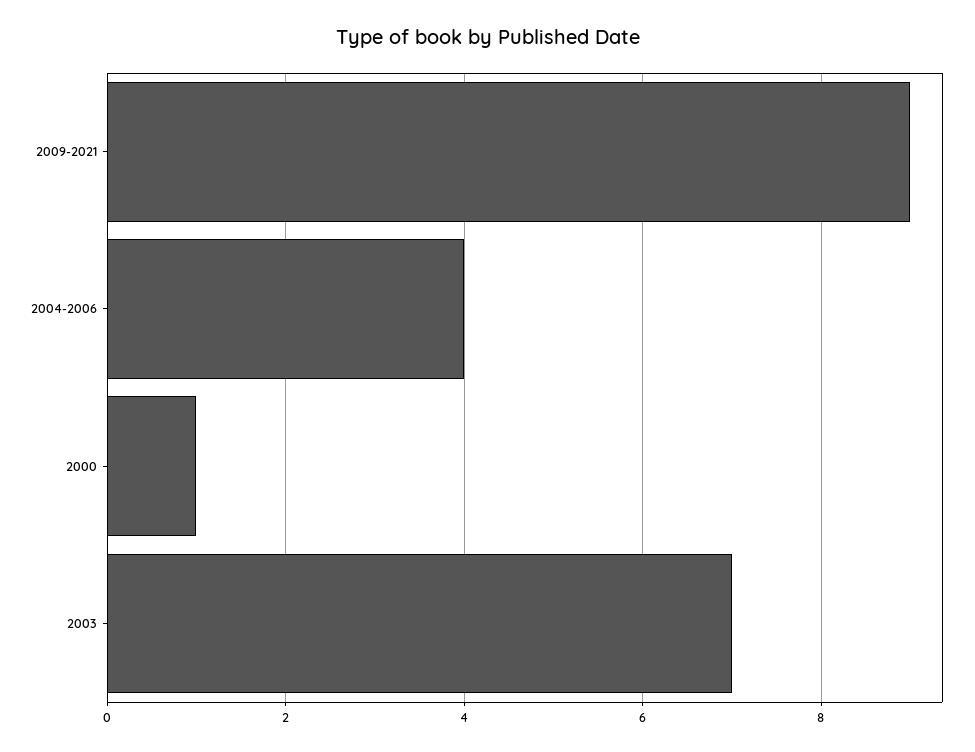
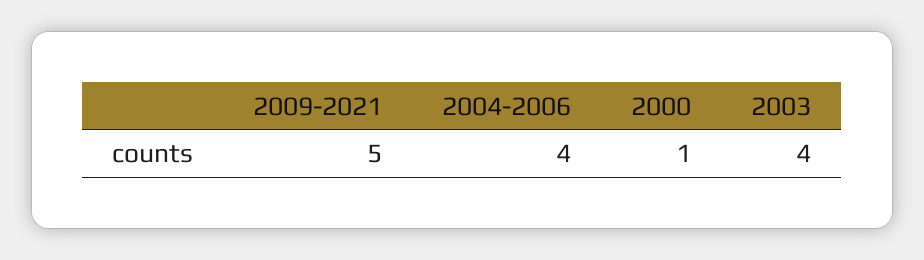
2009-2021: 9 -> 5
2003: 7 -> 4

